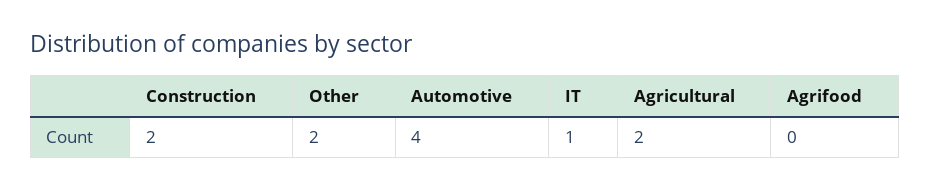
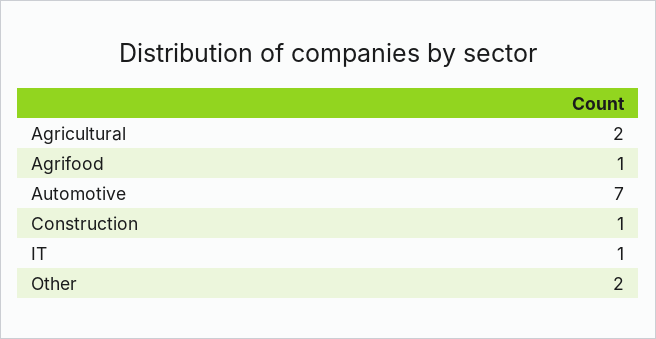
Construction: 2 -> 1
Automotive: 4 -> 7
Agrifood: 0 -> 1

